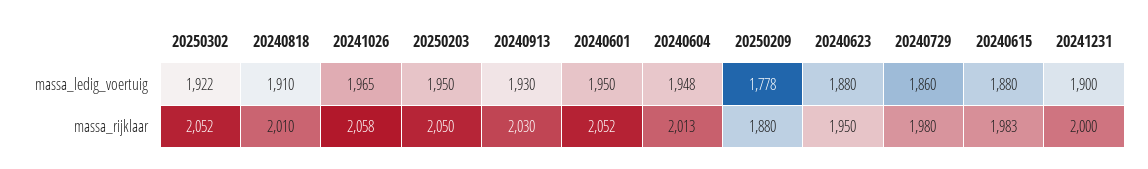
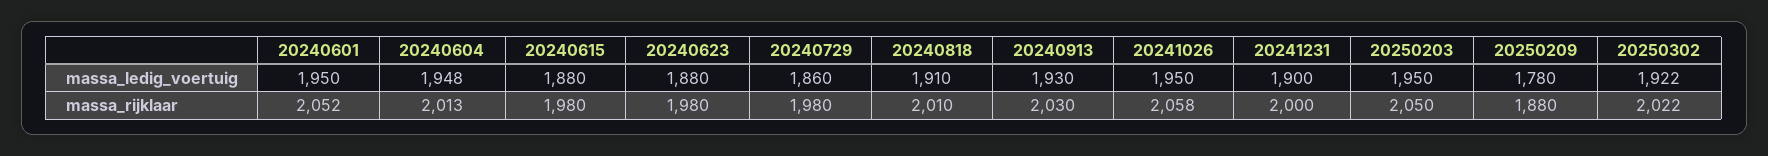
20241026, massa_ledig_voertuig: 1965 -> 1950
20250209, massa_ledig_voertuig: 1778 -> 1780
20250302, massa_rijklaar: 2052 -> 2022
20240623, massa_rijklaar: 1950 -> 1980
20240615, massa_rijklaar: 1983 -> 1980

